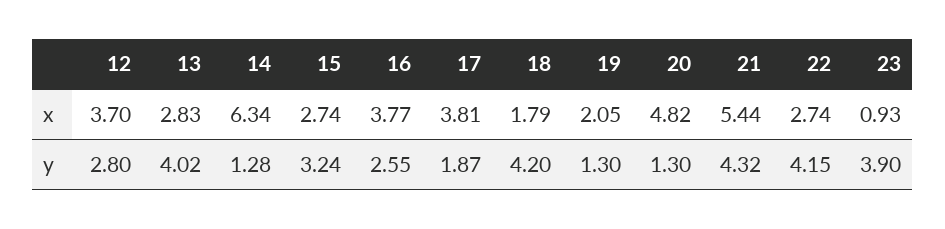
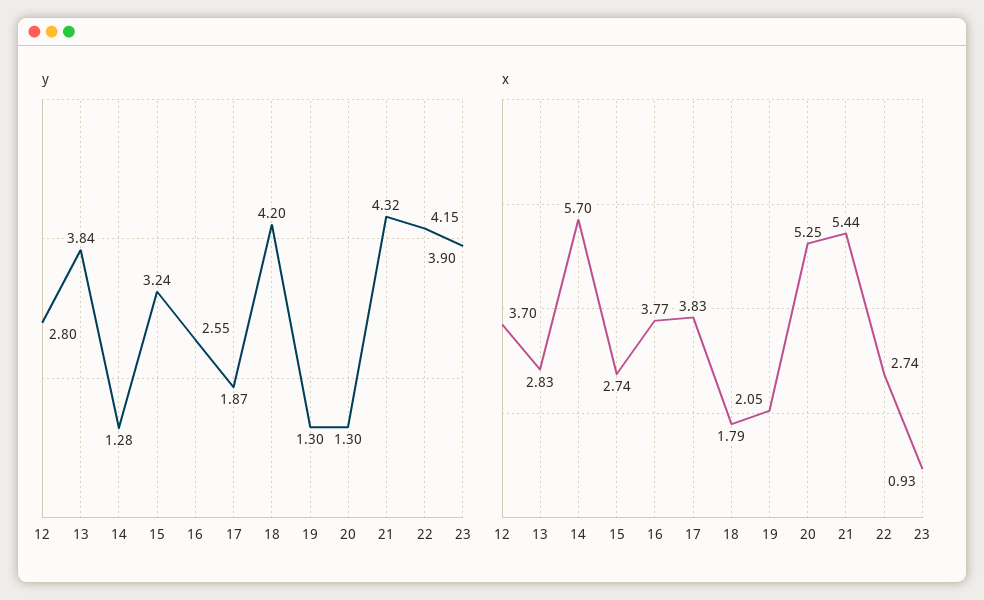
x, 14: 6.34 -> 5.7
x, 17: 3.81 -> 3.83
x, 20: 4.82 -> 5.25
y, 13: 4.02 -> 3.84

